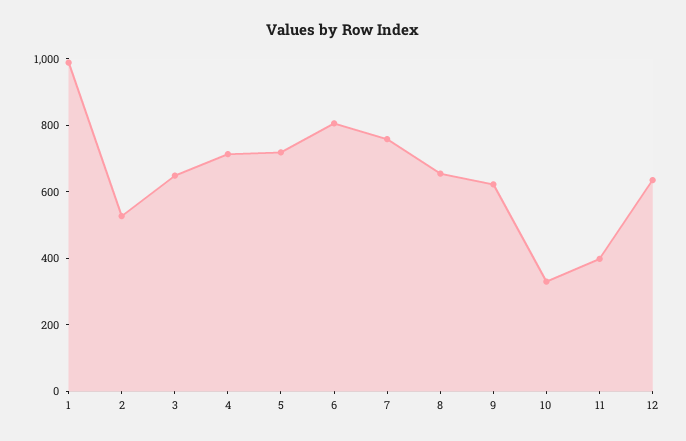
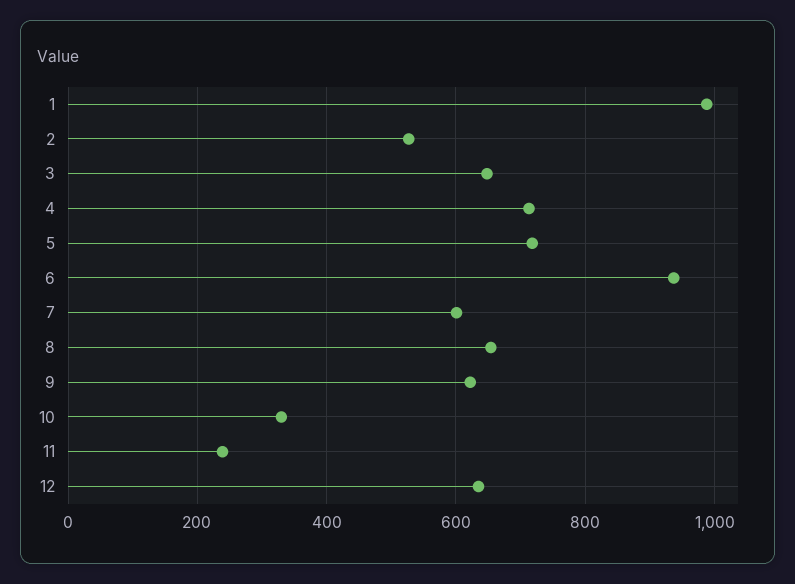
6: 800 -> 940
7: 750 -> 600
11: 400 -> 240

